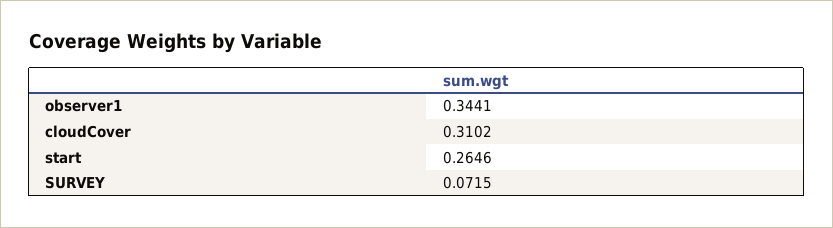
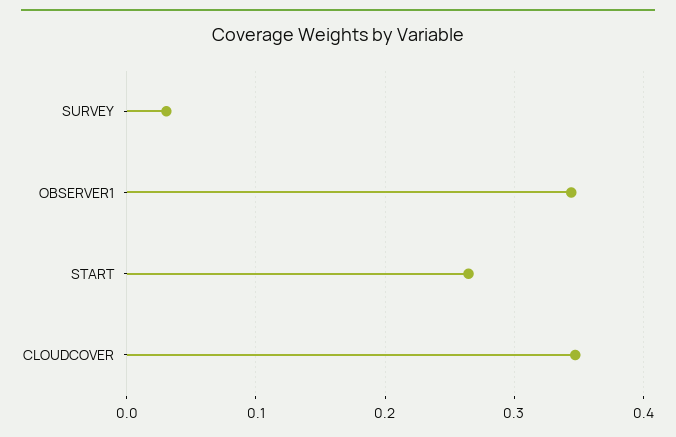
cloudCover: 0.3102 -> 0.35
SURVEY: 0.0715 -> 0.03

